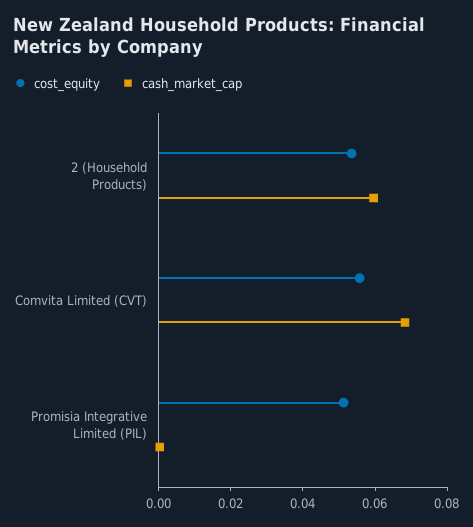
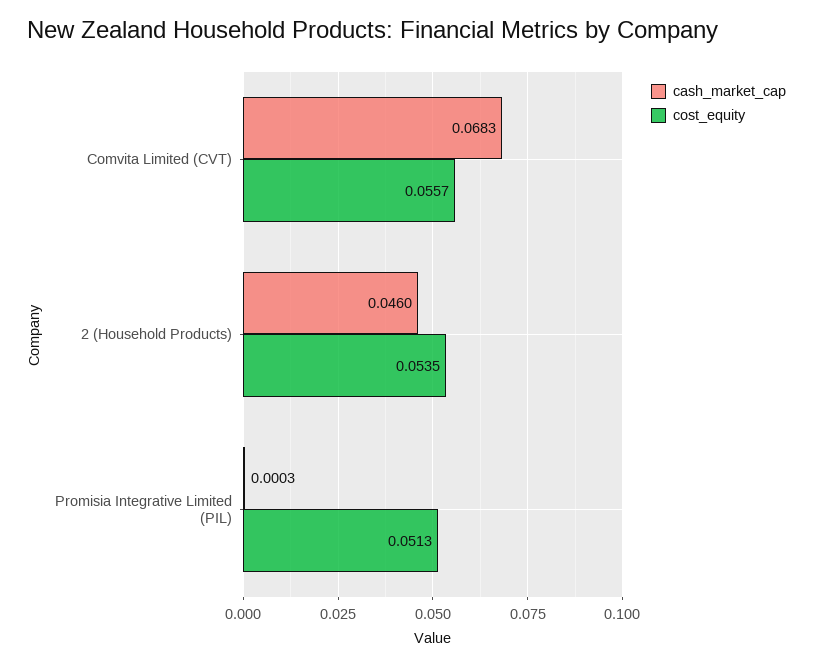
cash_market_cap, 2 (Household Products): 0.06 -> 0.046

